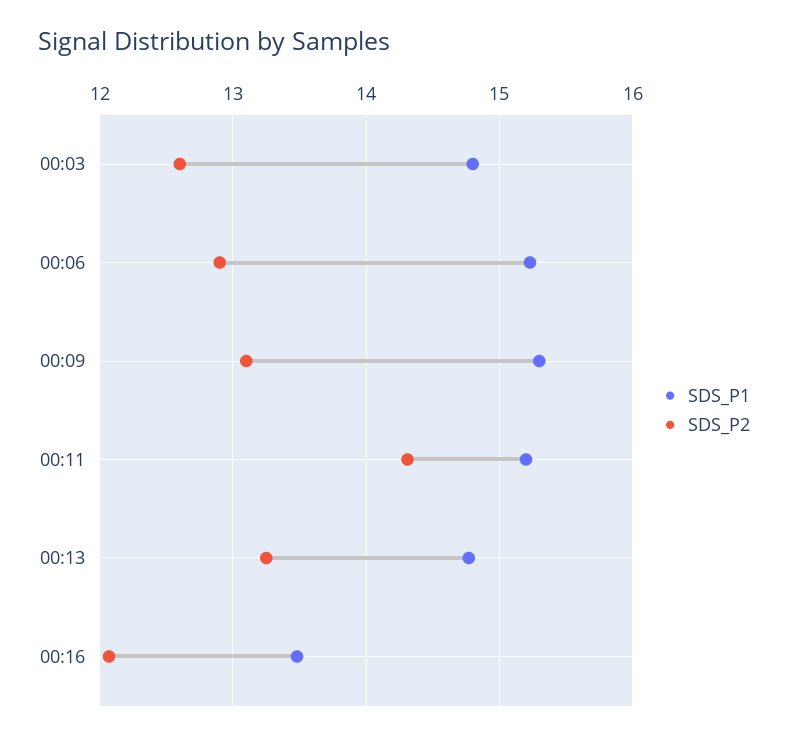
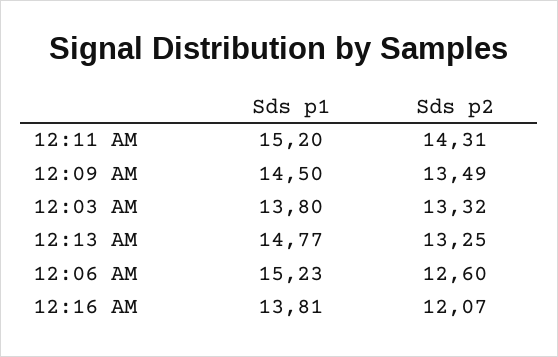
SDS_P1, 00:03: 14.8 -> 13.8
SDS_P2, 00:03: 12.6 -> 13.32
SDS_P2, 00:06: 12.9 -> 12.6
SDS_P1, 00:09: 15.3 -> 14.5
SDS_P2, 00:09: 13.1 -> 13.49
SDS_P1, 00:16: 13.5 -> 13.81

